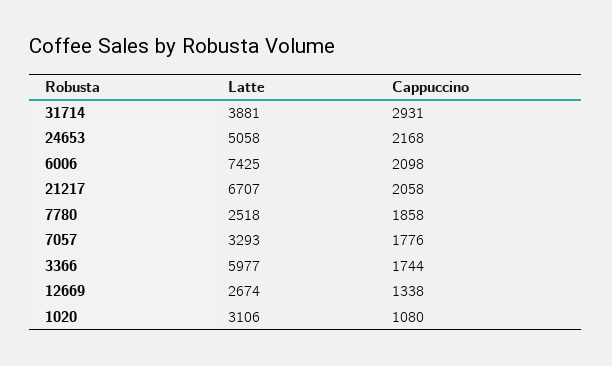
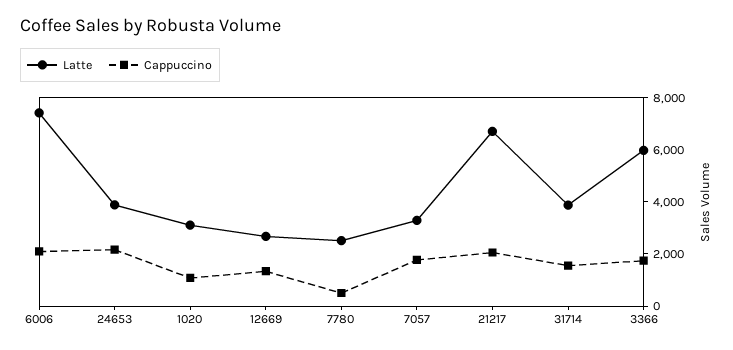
Cappuccino, 31714: 2931 -> 1500
Latte, 24653: 5058 -> 4000
Cappuccino, 7780: 1858 -> 500

